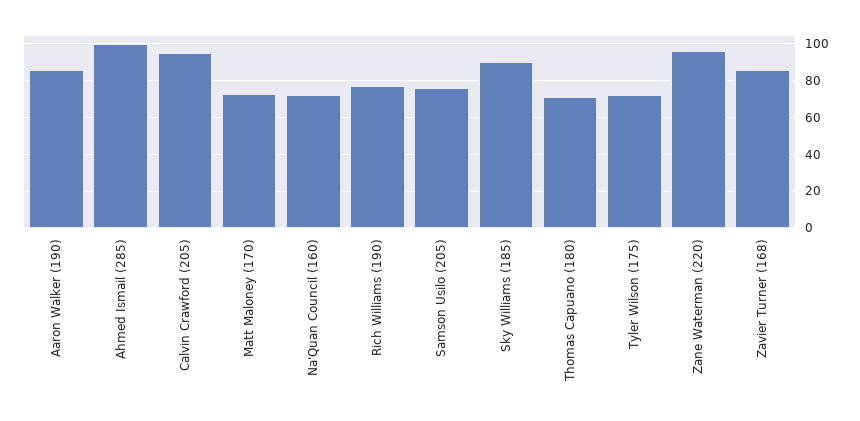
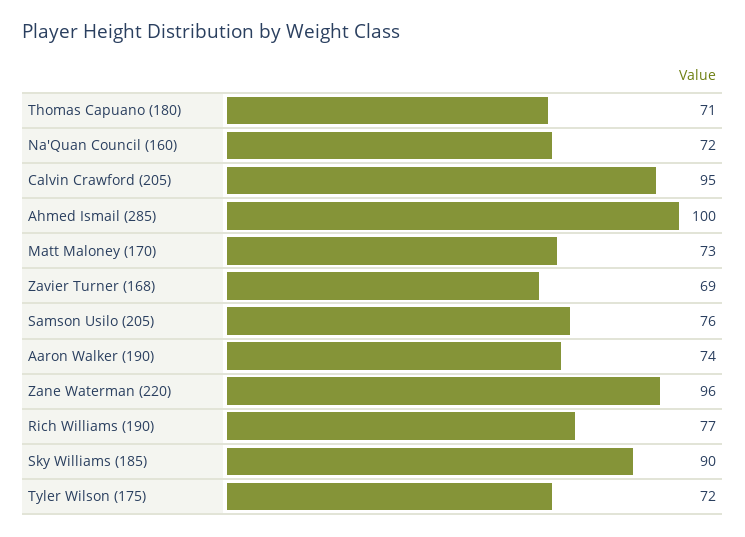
Aaron Walker (190): 85 -> 74
Zavier Turner (168): 85 -> 69

